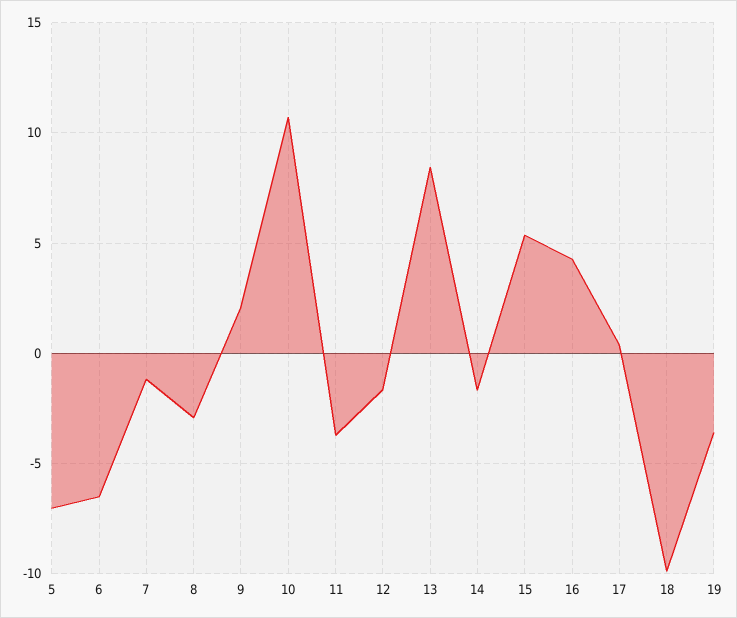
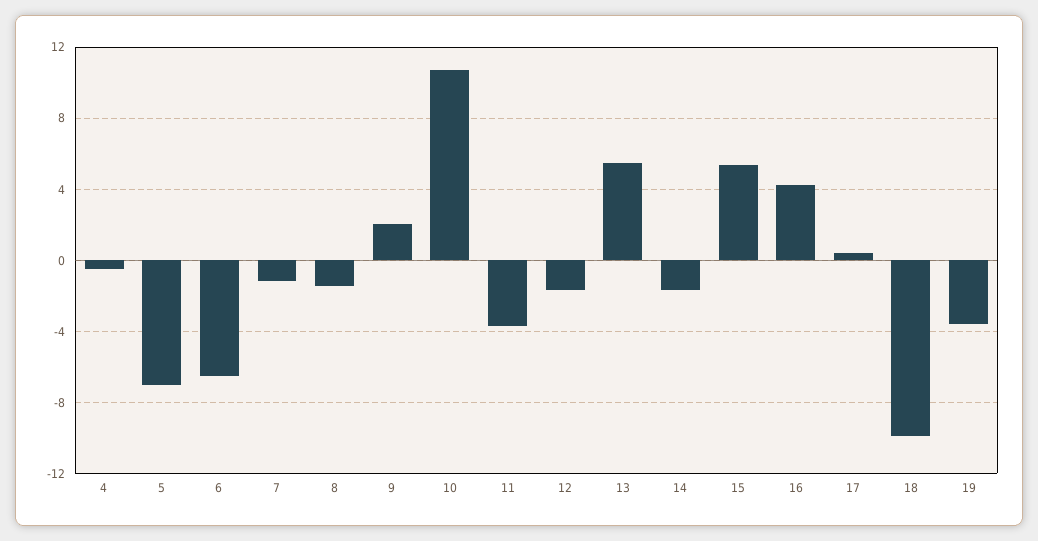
8: -3 -> -1.5
13: 8.5 -> 5.5
4: none -> -0.5

